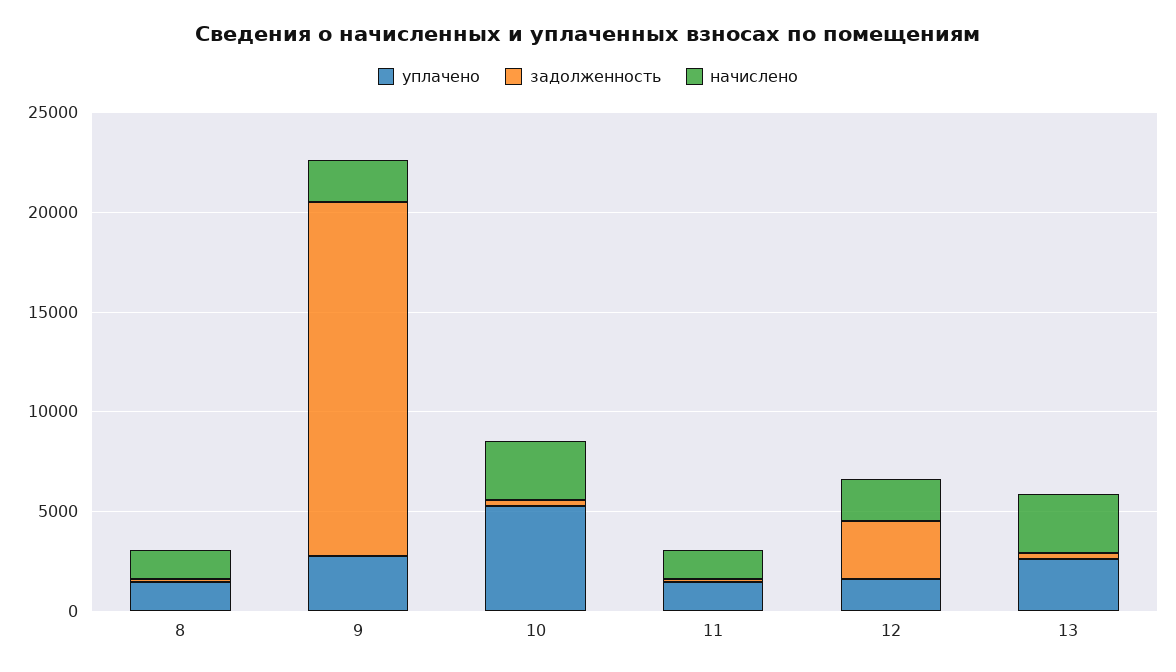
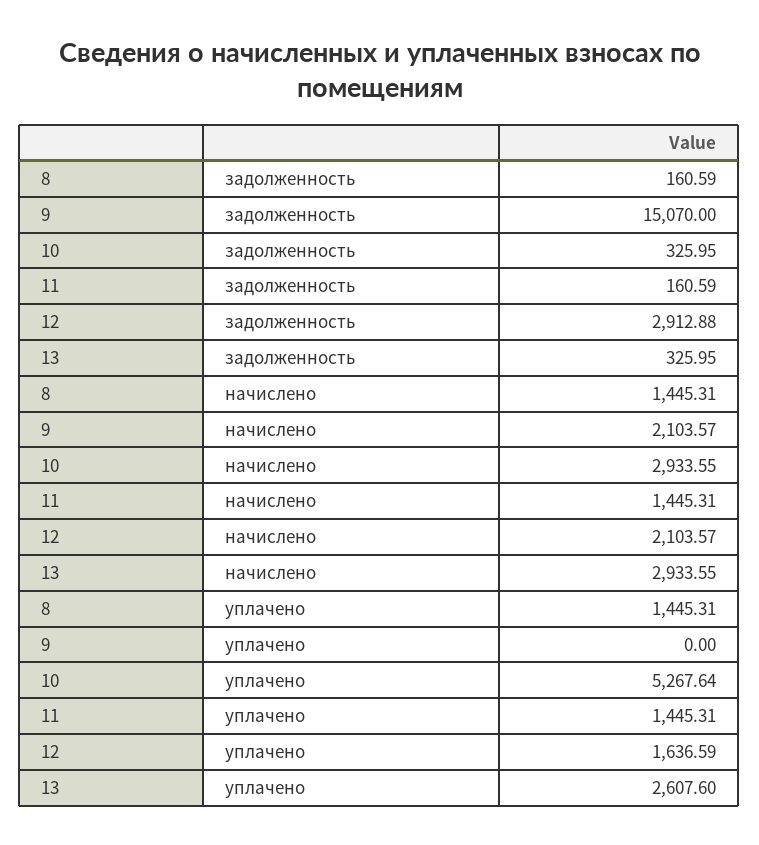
уплачено, 9: 3000 -> 0
задолженность, 9: 18000 -> 15070

